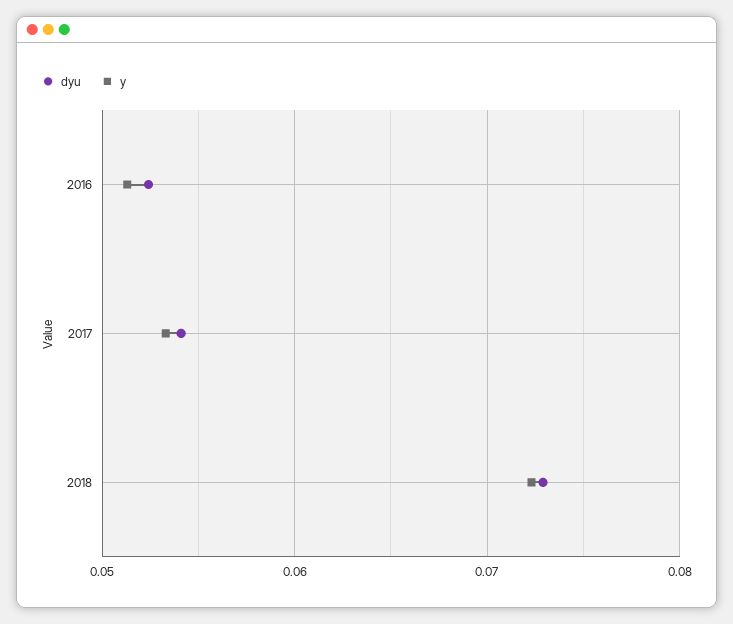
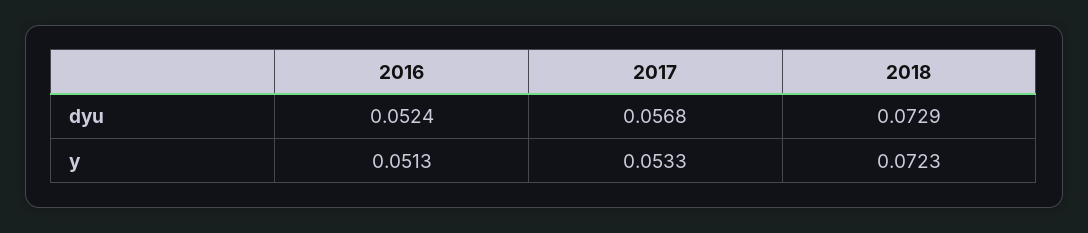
dyu, 2017: 0.054 -> 0.0568

